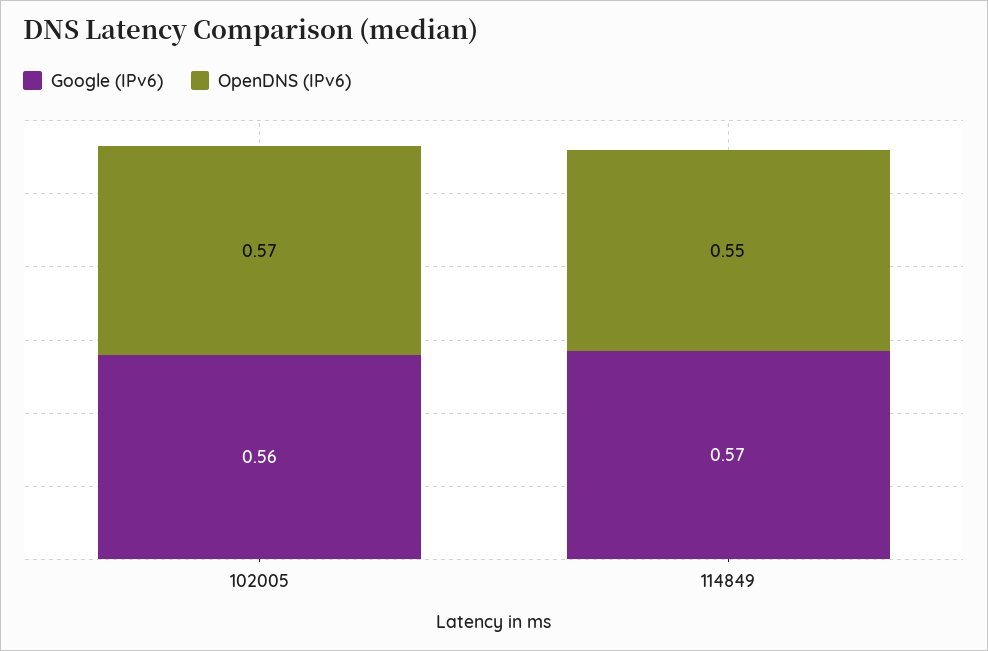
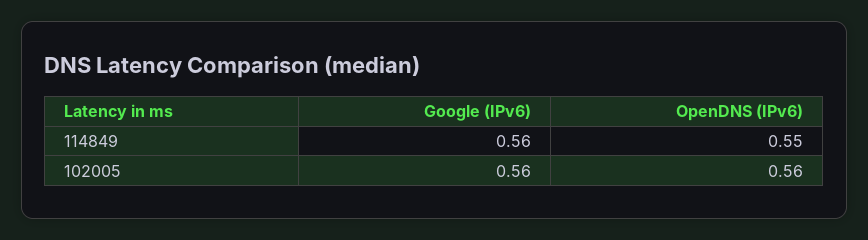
OpenDNS (IPv6), 102005: 0.57 -> 0.56
Google (IPv6), 114849: 0.57 -> 0.56

